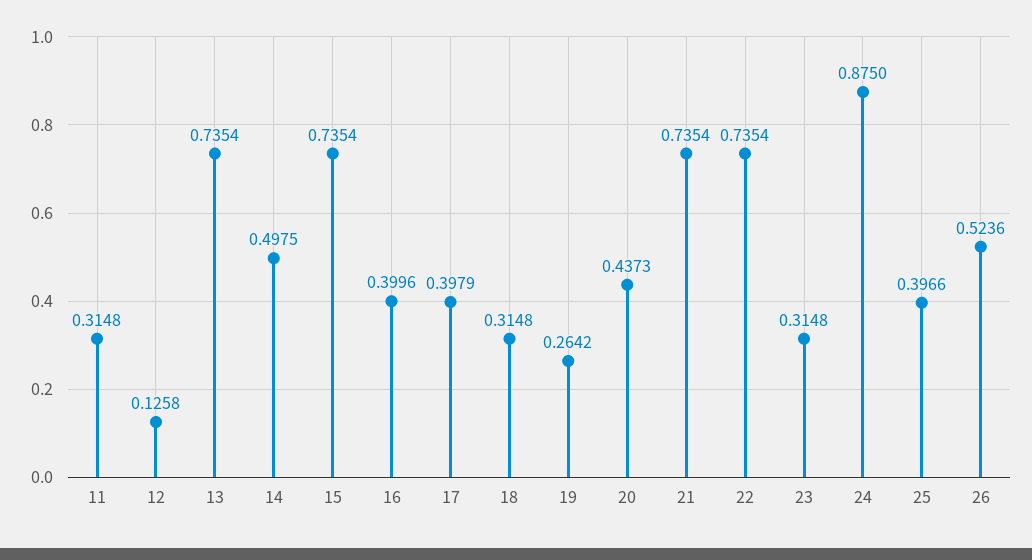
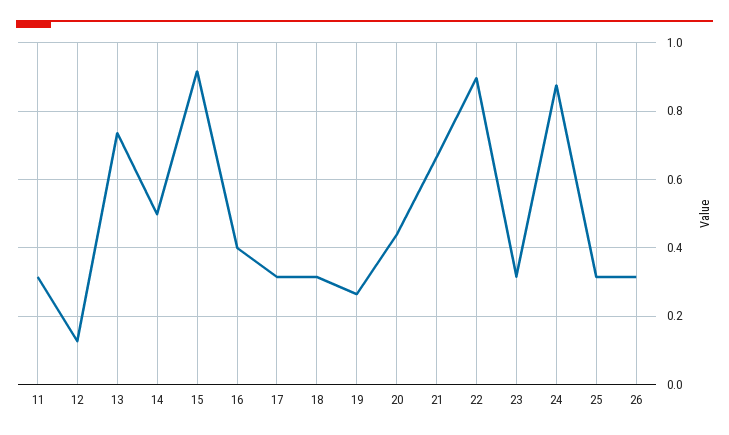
15: 0.7354 -> 0.92
17: 0.3979 -> 0.32
21: 0.7354 -> 0.66
22: 0.7354 -> 0.9
25: 0.3966 -> 0.32
26: 0.5236 -> 0.32

